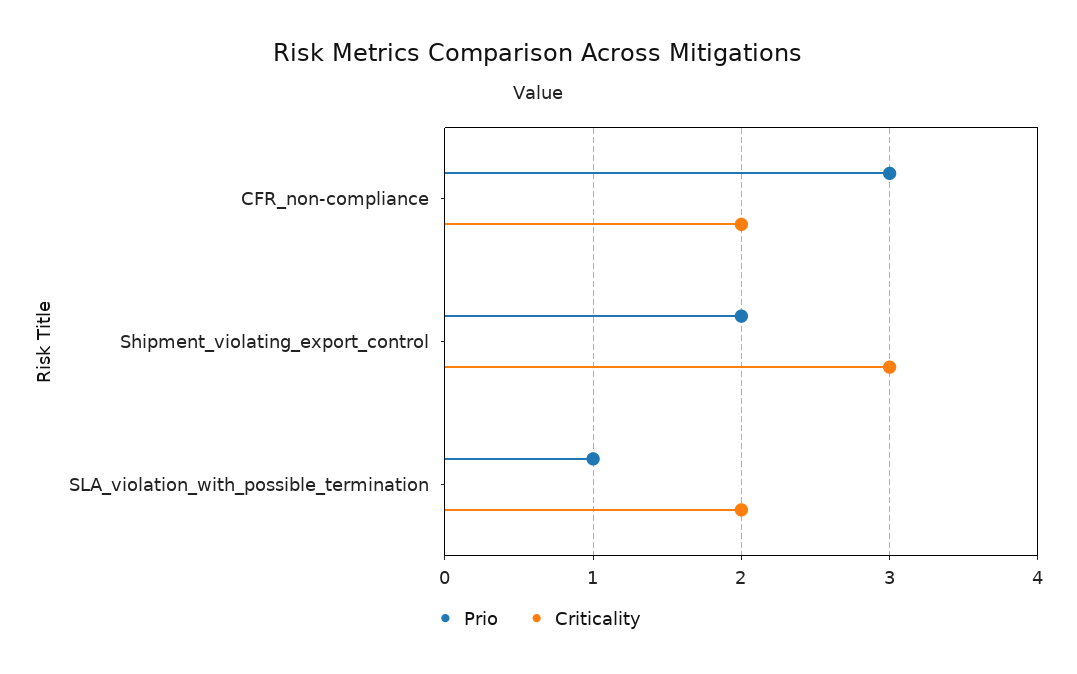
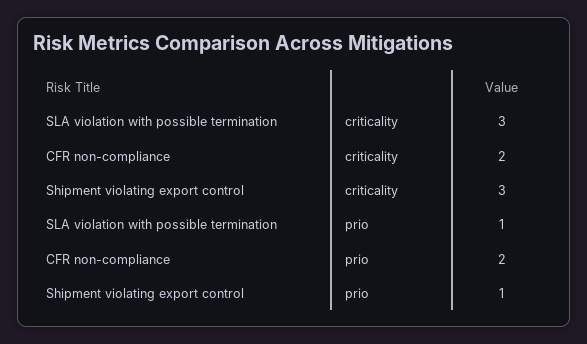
Prio, CFR_non-compliance: 3 -> 2
Prio, Shipment_violating_export_control: 2 -> 1
Criticality, SLA_violation_with_possible_termination: 2 -> 3

